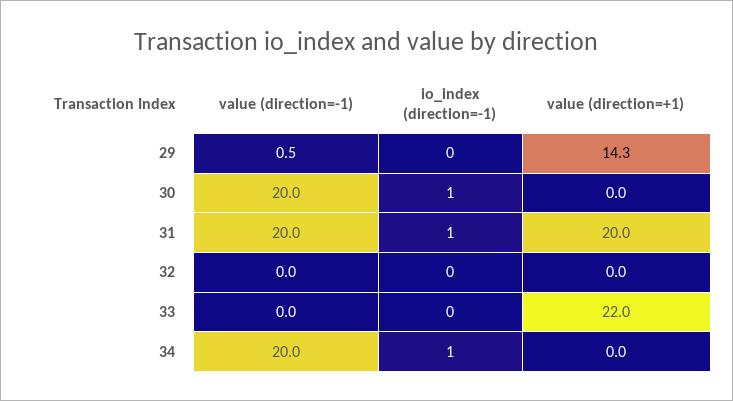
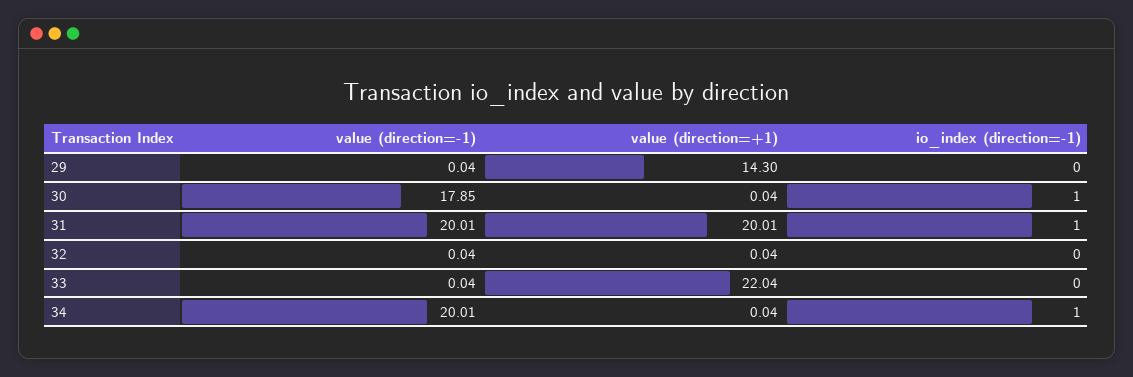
value (direction=-1), 29: 0.5 -> 0.04
value (direction=-1), 30: 20 -> 17.85

